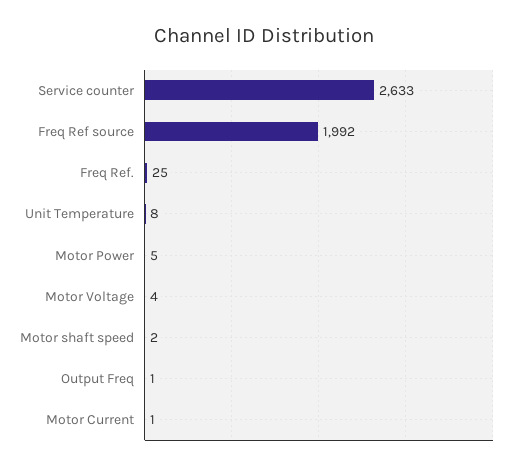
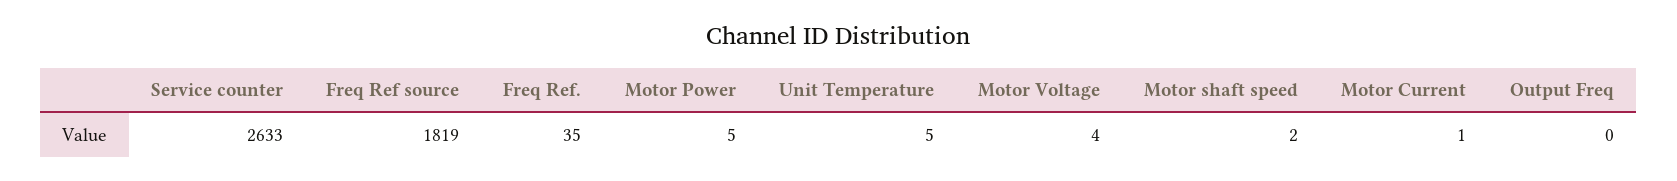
Freq Ref source: 1992 -> 1819
Freq Ref.: 25 -> 35
Unit Temperature: 8 -> 5
Output Freq: 1 -> 0

